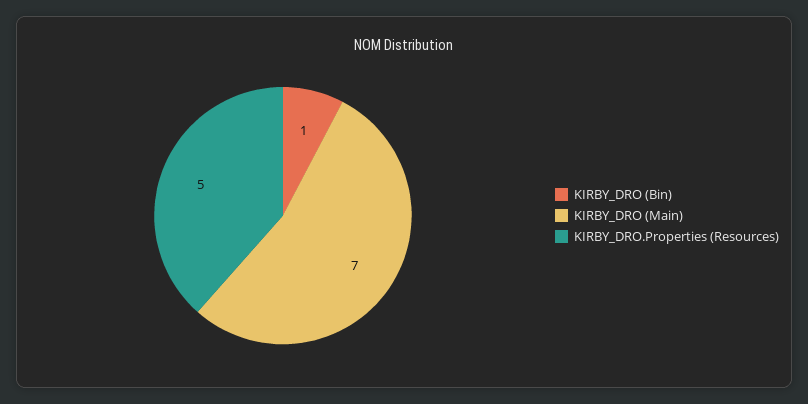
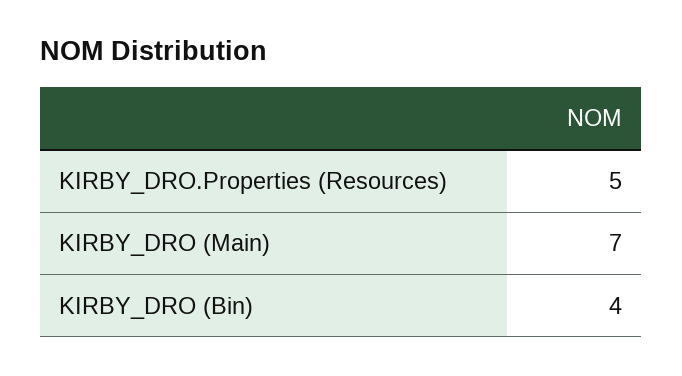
KIRBY_DRO (Bin): 1 -> 4

